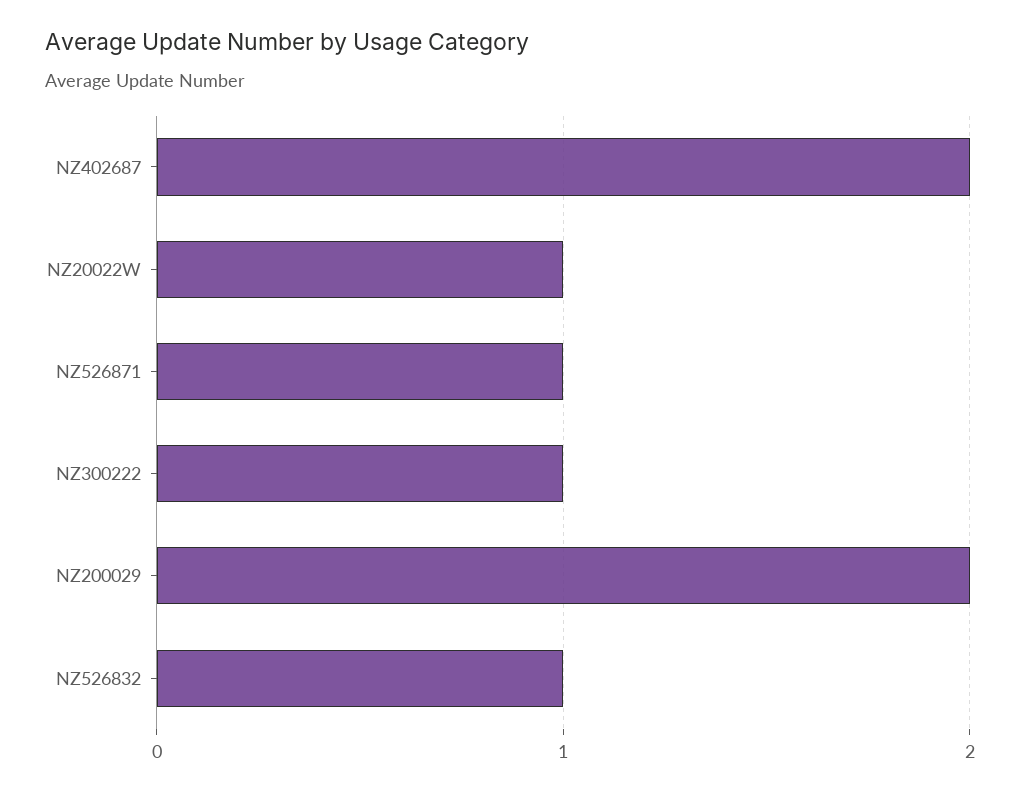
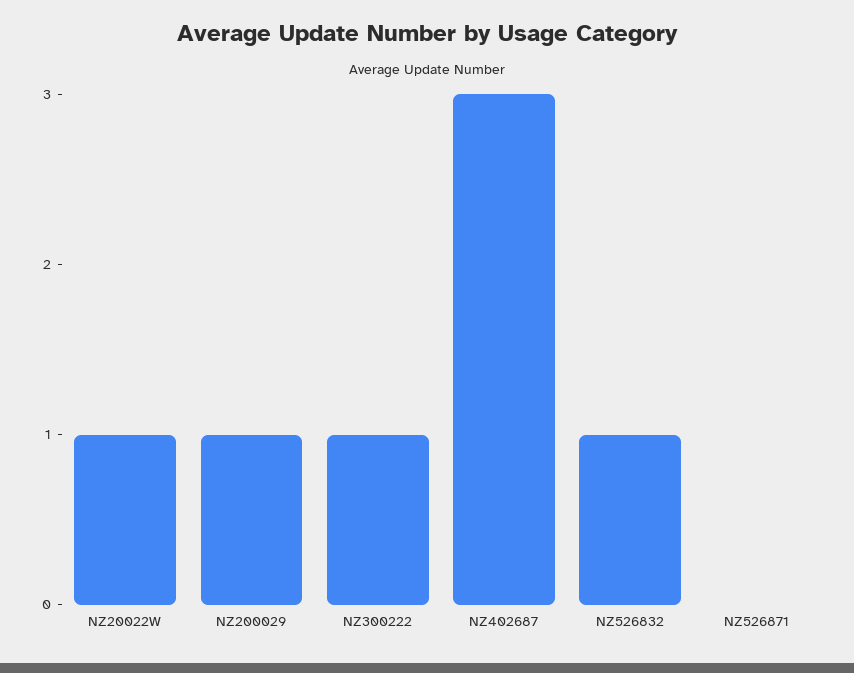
NZ402687: 2 -> 3
NZ526871: 1 -> 0
NZ200029: 2 -> 1

